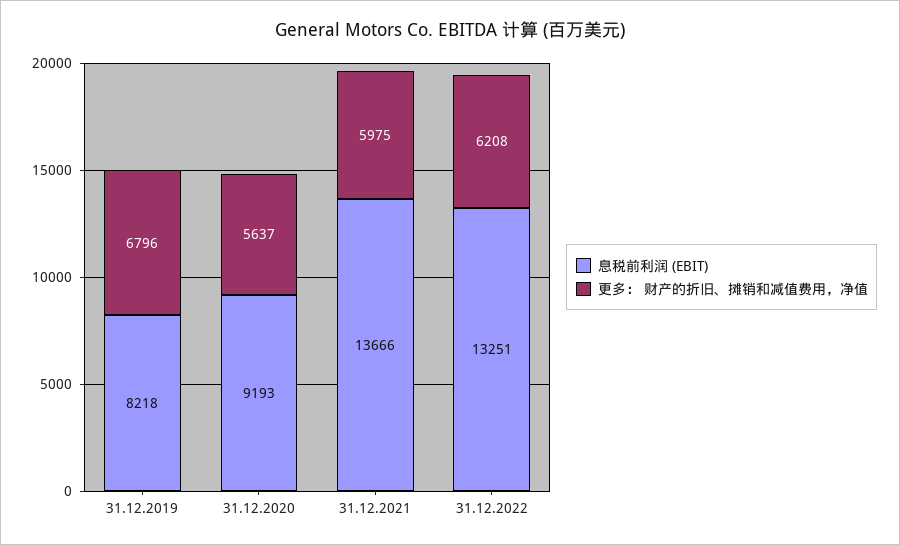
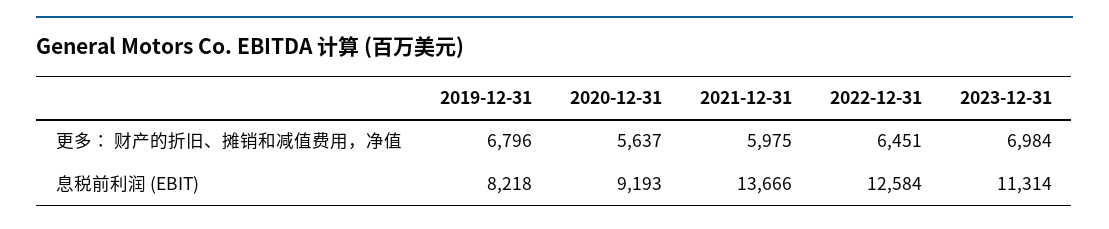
息税前利润 (EBIT), 31.12.2022: 13251 -> 12584
更多： 财产的折旧、摊销和减值费用，净值, 31.12.2022: 6208 -> 6451
更多： 财产的折旧、摊销和减值费用，净值, 2023-12-31: none -> 6984
息税前利润 (EBIT), 2023-12-31: none -> 11314

